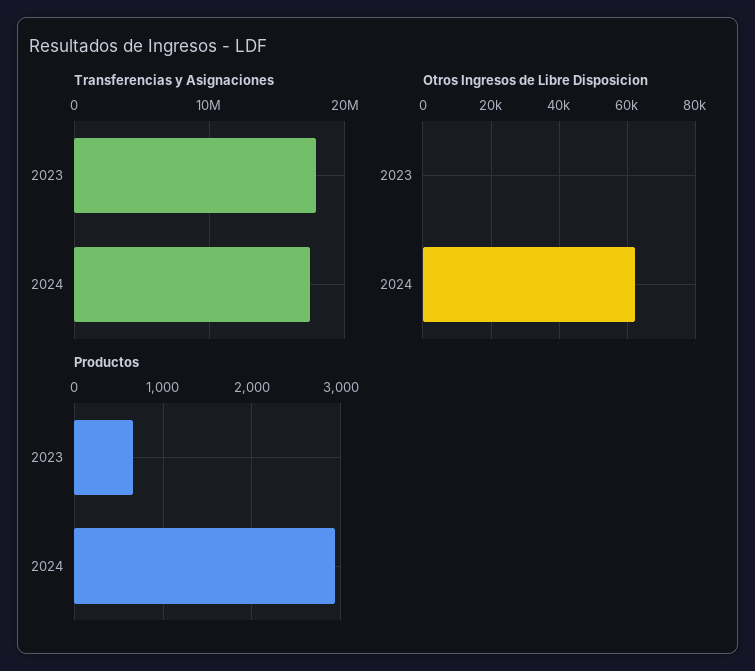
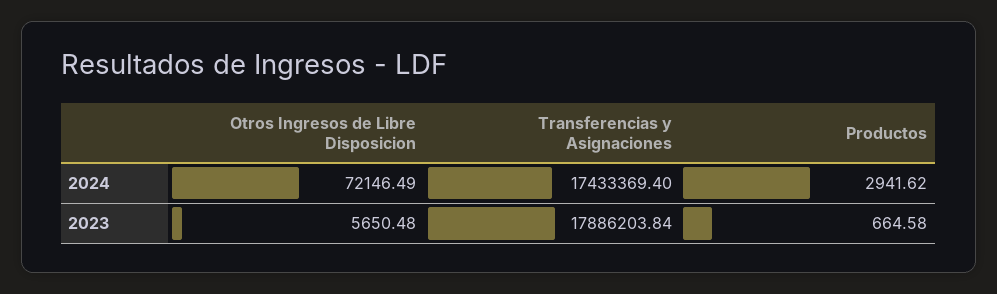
Otros Ingresos de Libre Disposicion, 2023: 0 -> 5650.48
Otros Ingresos de Libre Disposicion, 2024: 62000 -> 72146.49

